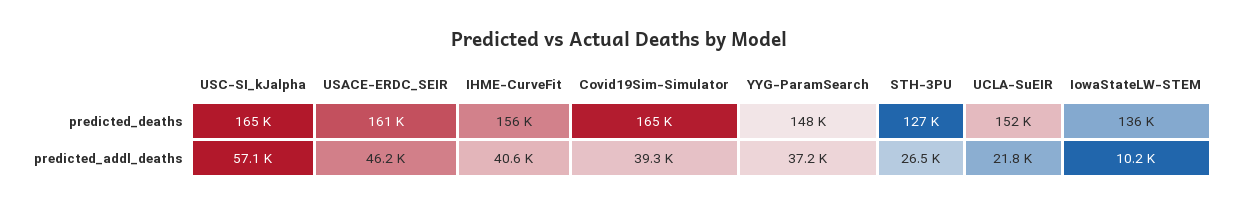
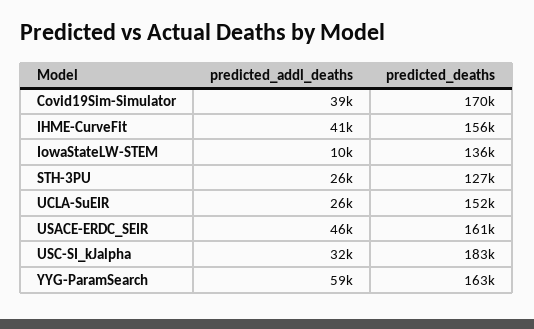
USC-SI_kJalpha, predicted_deaths: 165000 -> 183000
Covid19Sim-Simulator, predicted_deaths: 165000 -> 170000
YYG-ParamSearch, predicted_deaths: 148000 -> 163000
USC-SI_kJalpha, predicted_addl_deaths: 57100 -> 32000
YYG-ParamSearch, predicted_addl_deaths: 37200 -> 59000
UCLA-SuEIR, predicted_addl_deaths: 21800 -> 26000

